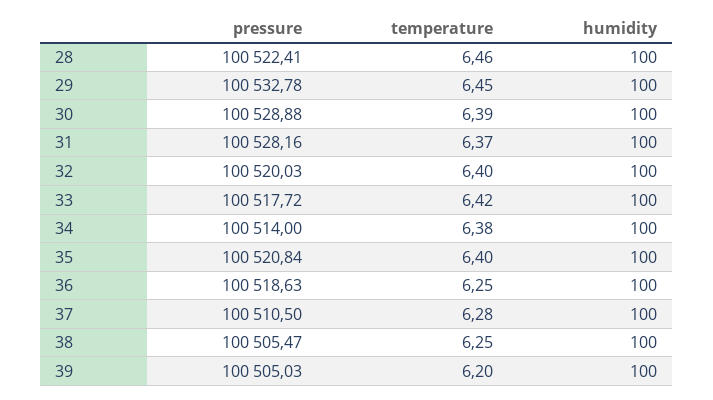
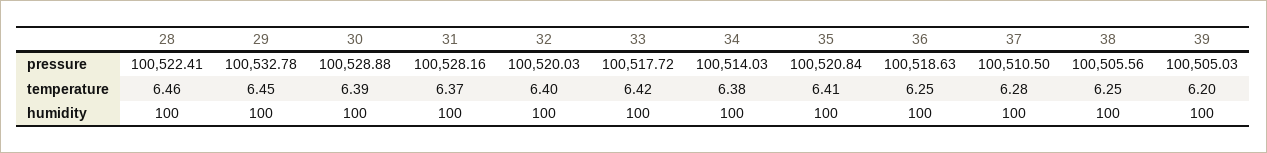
pressure, 34: 100514 -> 100514.03
temperature, 35: 6.4 -> 6.41
pressure, 38: 100505.47 -> 100505.56

